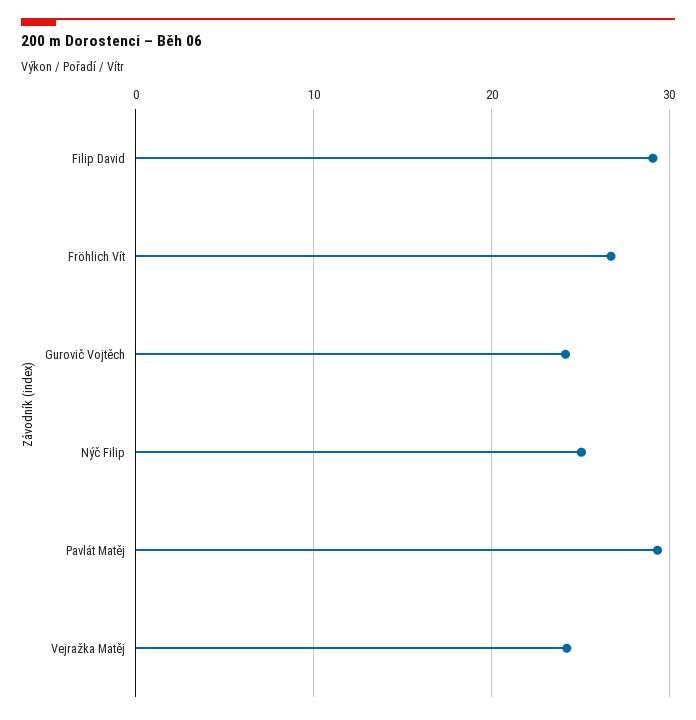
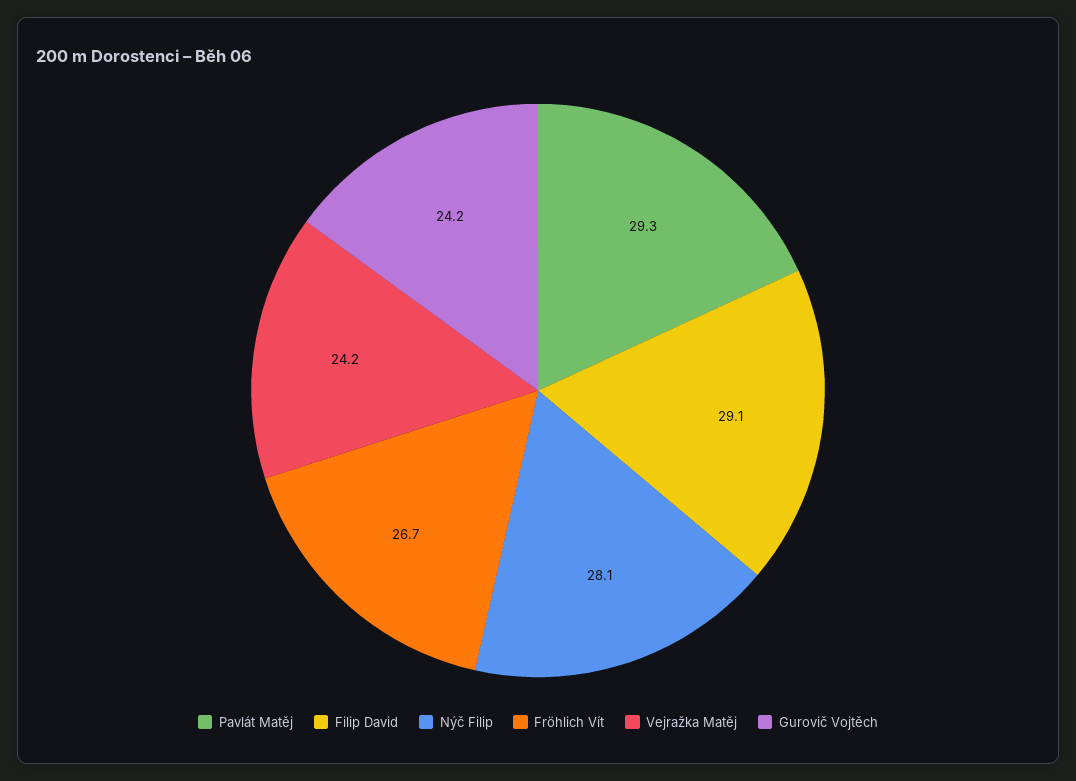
Nýč Filip: 25 -> 28.1

